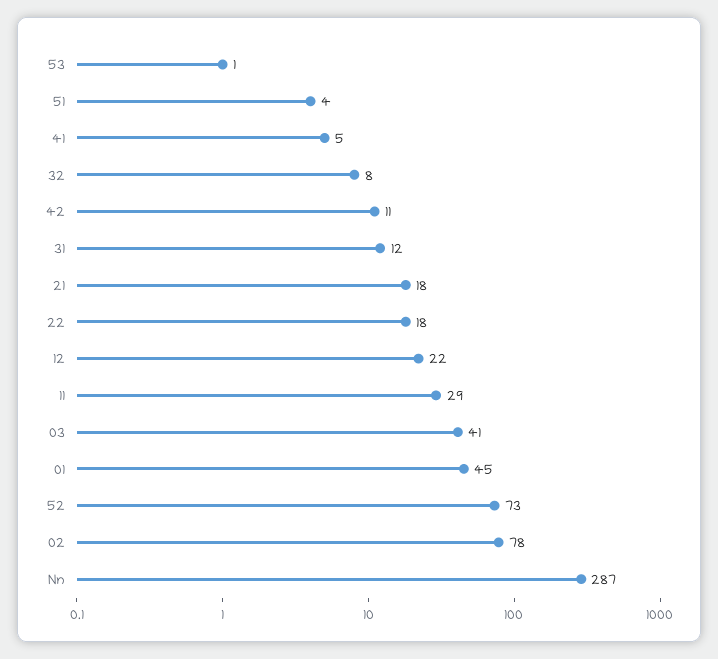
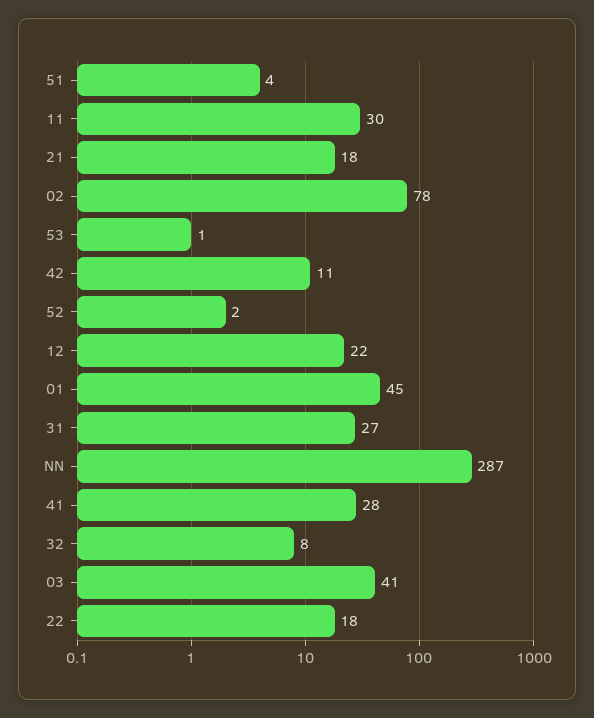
41: 5 -> 28
31: 12 -> 27
11: 29 -> 30
52: 73 -> 2

